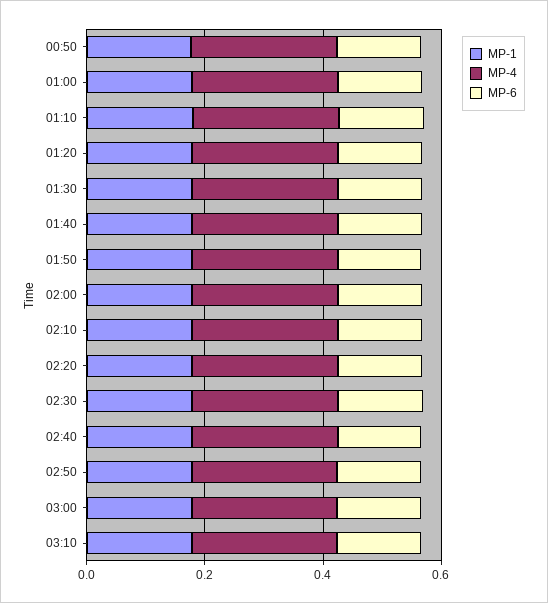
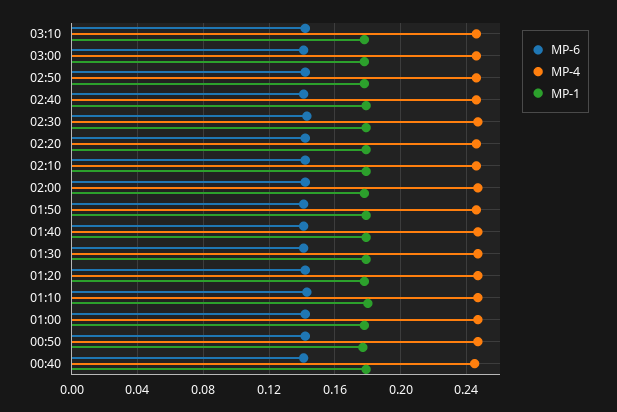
MP-6, 00:40: none -> 0.14
MP-4, 00:40: none -> 0.245
MP-1, 00:40: none -> 0.18

